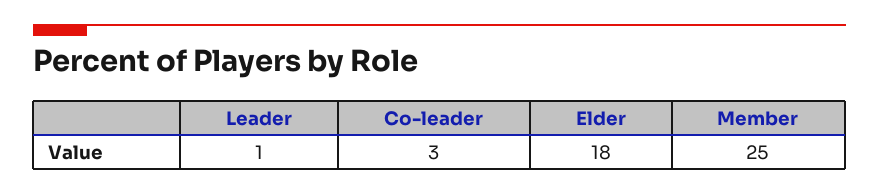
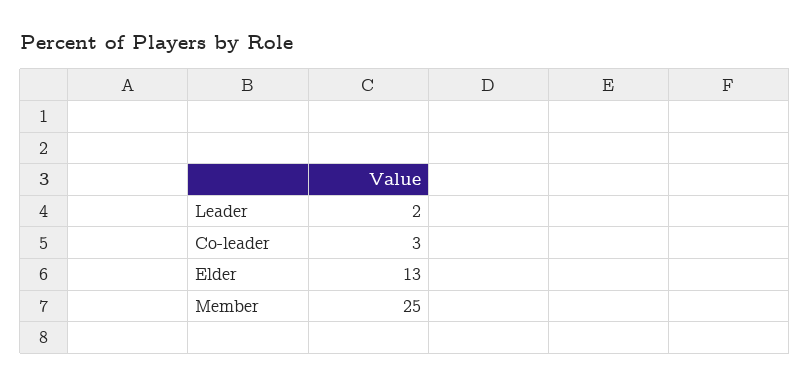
Leader: 1 -> 2
Elder: 18 -> 13

